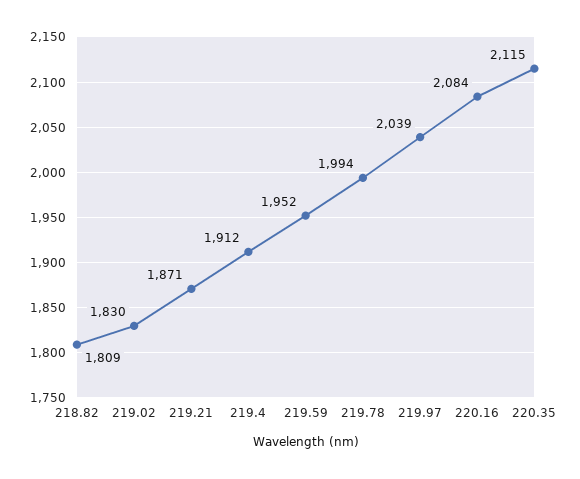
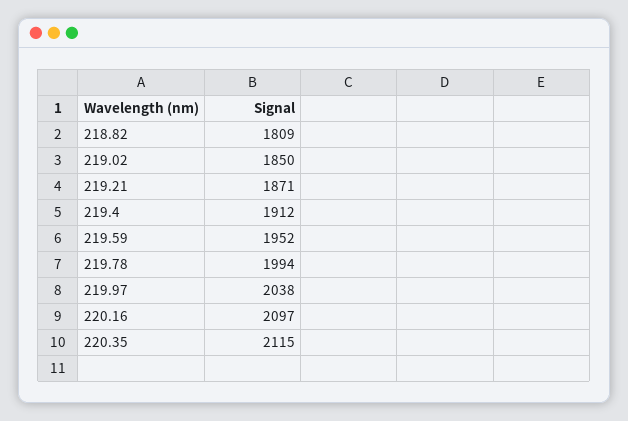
219.02: 1830 -> 1850
219.97: 2039 -> 2038
220.16: 2084 -> 2097

